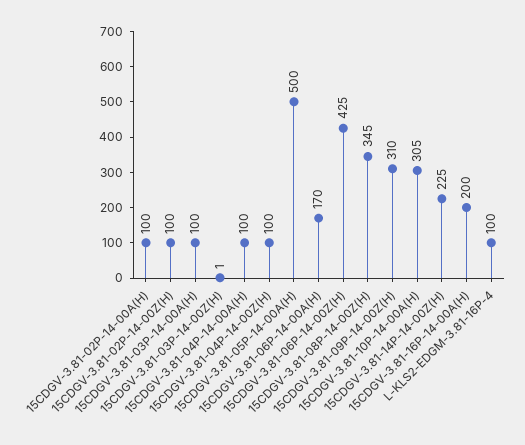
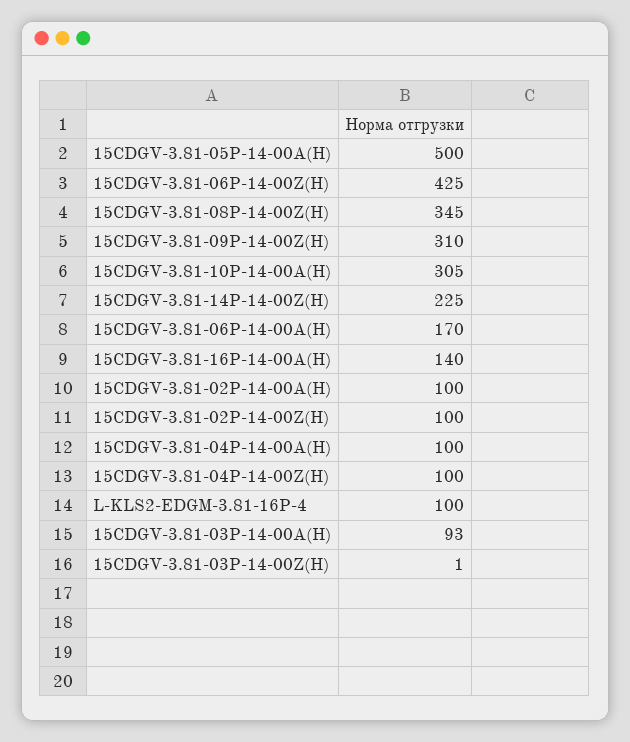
15CDGV-3.81-03P-14-00A(H): 100 -> 93
15CDGV-3.81-16P-14-00A(H): 200 -> 140

